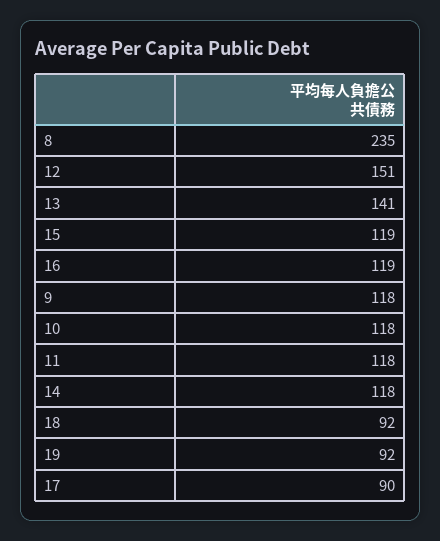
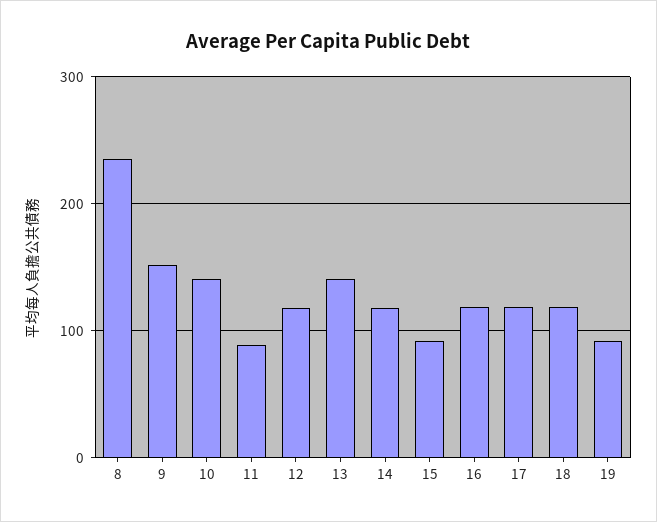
12: 151 -> 120
15: 119 -> 90
9: 118 -> 150
10: 118 -> 140
11: 118 -> 90
18: 92 -> 120
17: 90 -> 120

